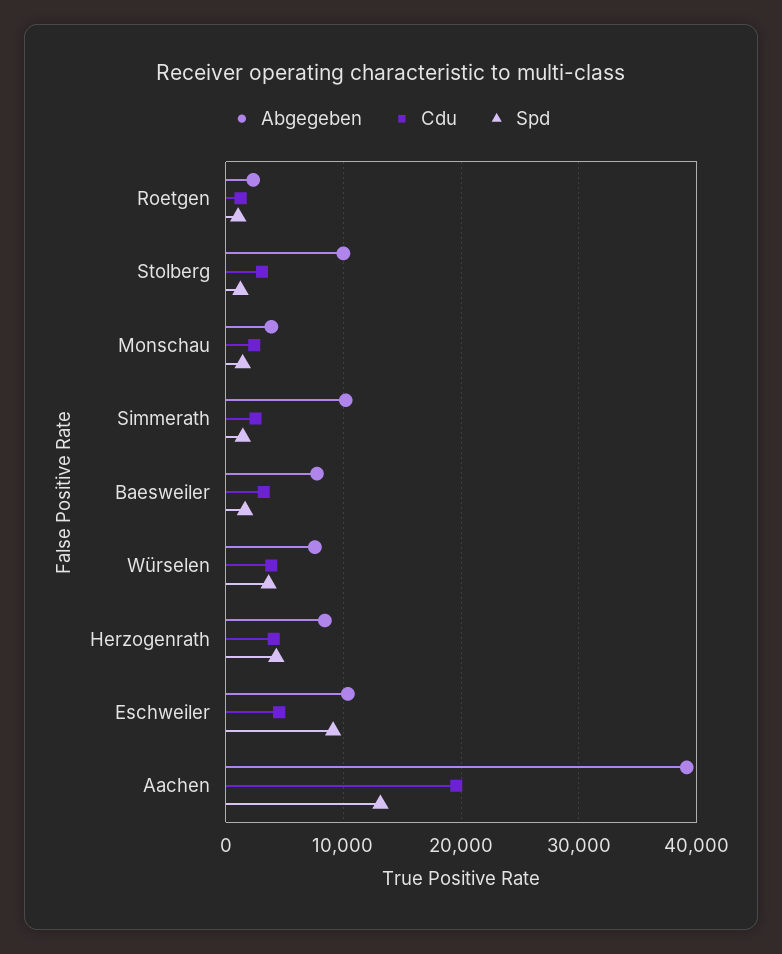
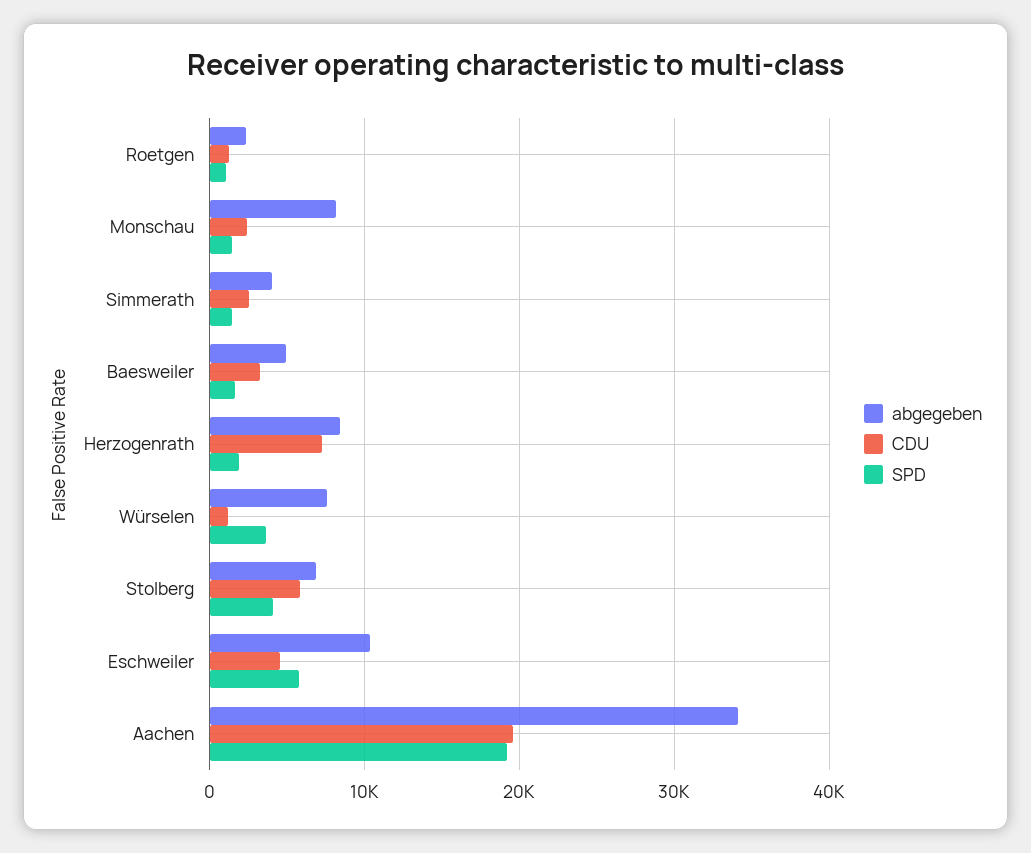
Abgegeben, Stolberg: 10000 -> 7000
Cdu, Stolberg: 3000 -> 6000
Spd, Stolberg: 1000 -> 4000
Abgegeben, Monschau: 4000 -> 8000
Abgegeben, Simmerath: 10000 -> 4000
Abgegeben, Baesweiler: 8000 -> 5000
Cdu, Würselen: 4000 -> 1000
Cdu, Herzogenrath: 4000 -> 7000
Spd, Herzogenrath: 4000 -> 2000
Spd, Eschweiler: 9000 -> 6000
Abgegeben, Aachen: 39000 -> 34000
Spd, Aachen: 13000 -> 19000

